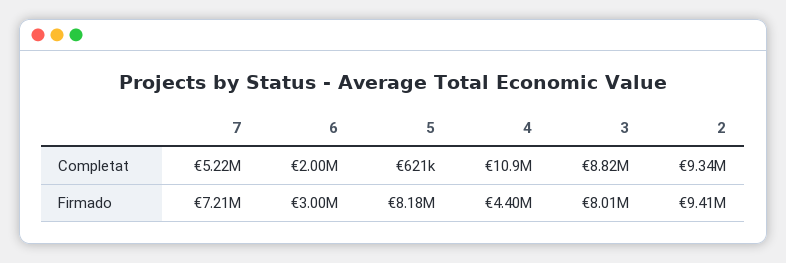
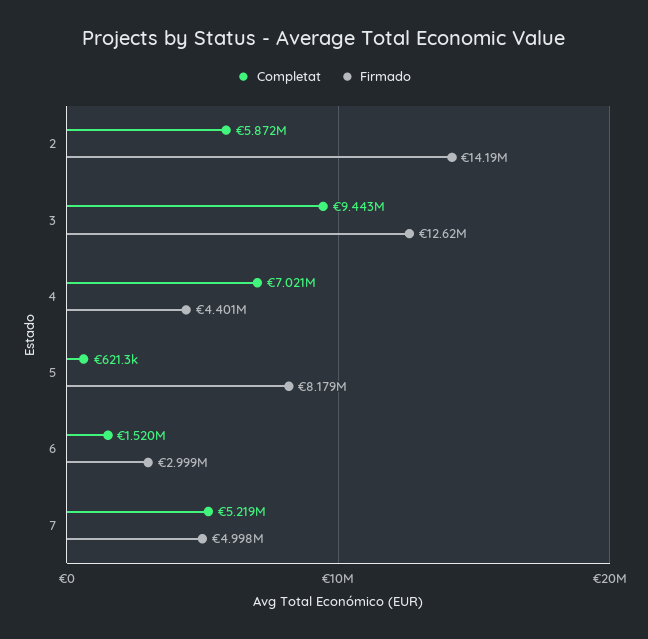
Completat, 6: 2000000 -> 1520000
Completat, 4: 10900000 -> 7021000
Completat, 3: 8820000 -> 9443000
Completat, 2: 9340000 -> 5872000
Firmado, 7: 7210000 -> 4998000
Firmado, 3: 8010000 -> 12620000
Firmado, 2: 9410000 -> 14190000

